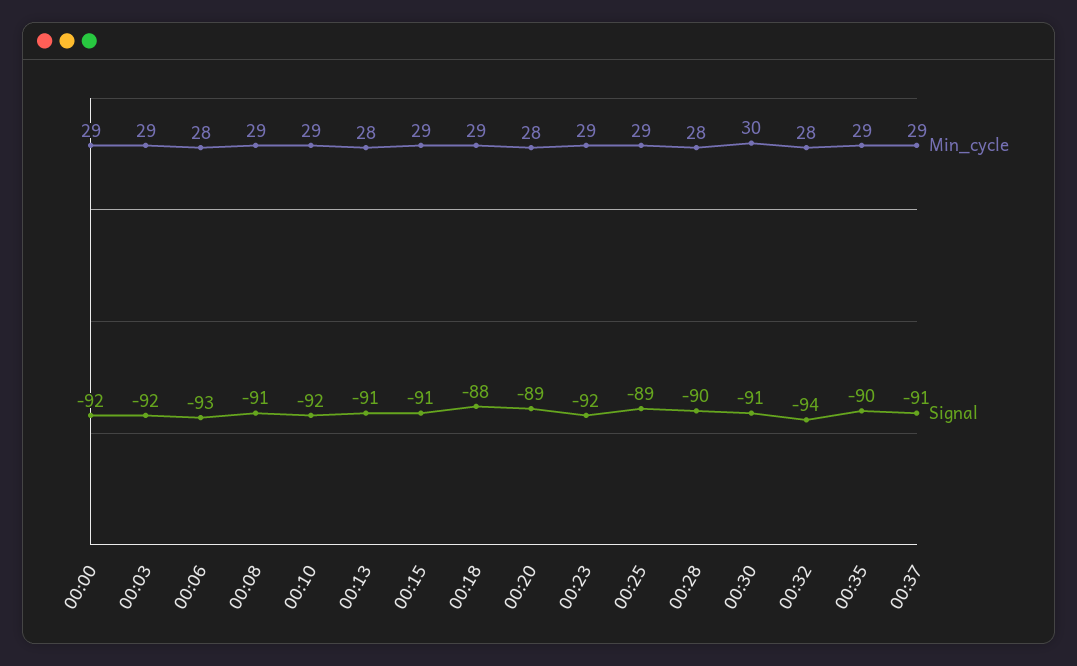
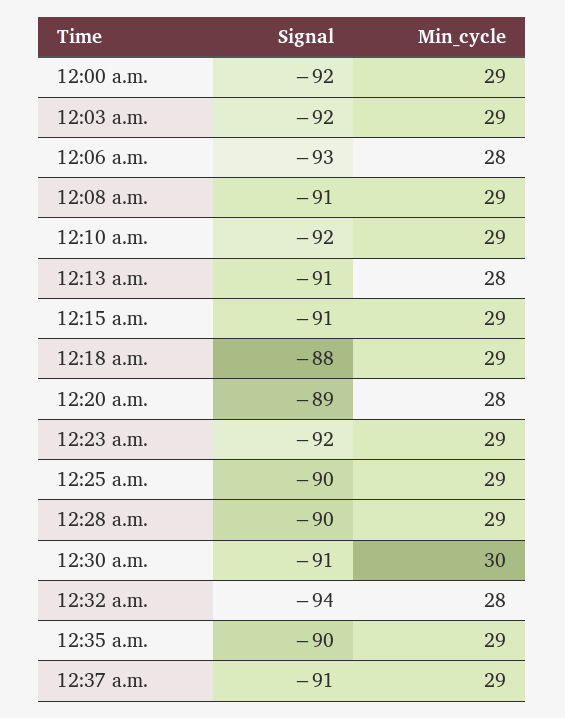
Signal, 00:25: -89 -> -90
Min_cycle, 00:28: 28 -> 29

